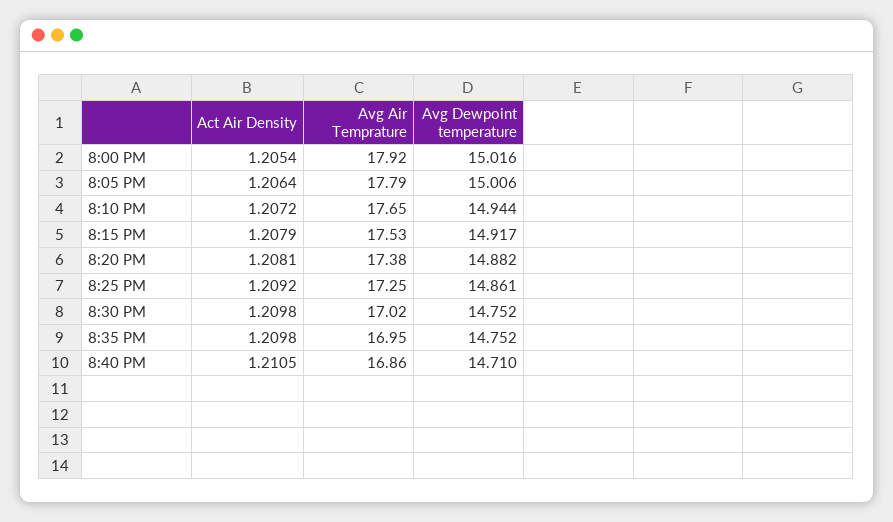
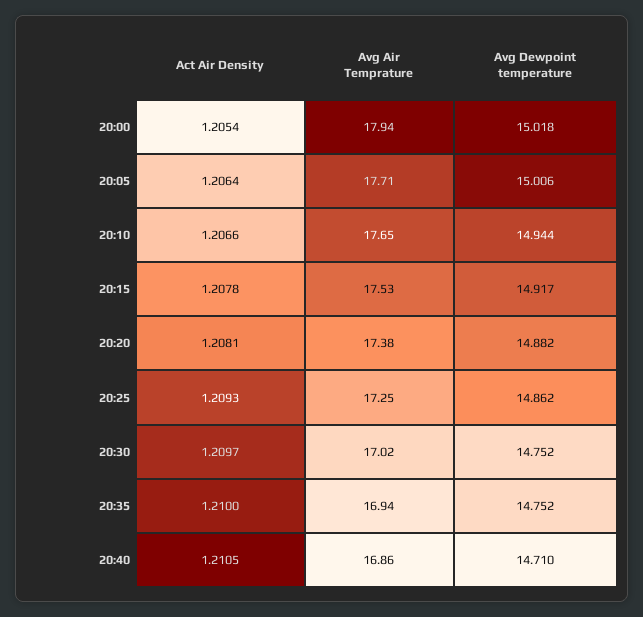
Avg Air Temprature, 8:00 PM: 17.92 -> 17.94
Avg Dewpoint temperature, 8:00 PM: 15.016 -> 15.018
Avg Air Temprature, 8:05 PM: 17.79 -> 17.71
Act Air Density, 8:10 PM: 1.2072 -> 1.2066
Act Air Density, 8:15 PM: 1.2079 -> 1.2078
Act Air Density, 8:25 PM: 1.2092 -> 1.2093
Avg Dewpoint temperature, 8:25 PM: 14.861 -> 14.862
Act Air Density, 8:30 PM: 1.2098 -> 1.2097
Act Air Density, 8:35 PM: 1.2098 -> 1.21
Avg Air Temprature, 8:35 PM: 16.95 -> 16.94

